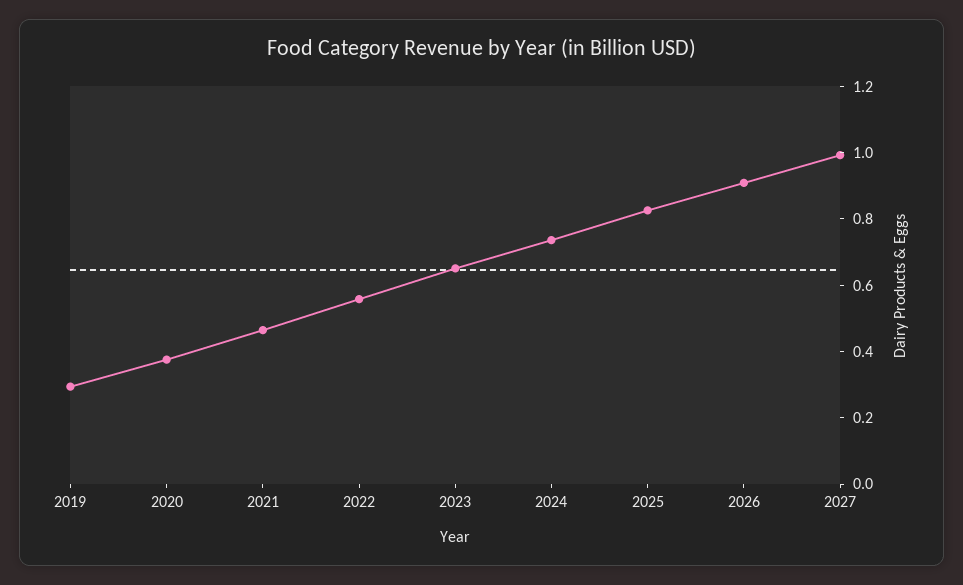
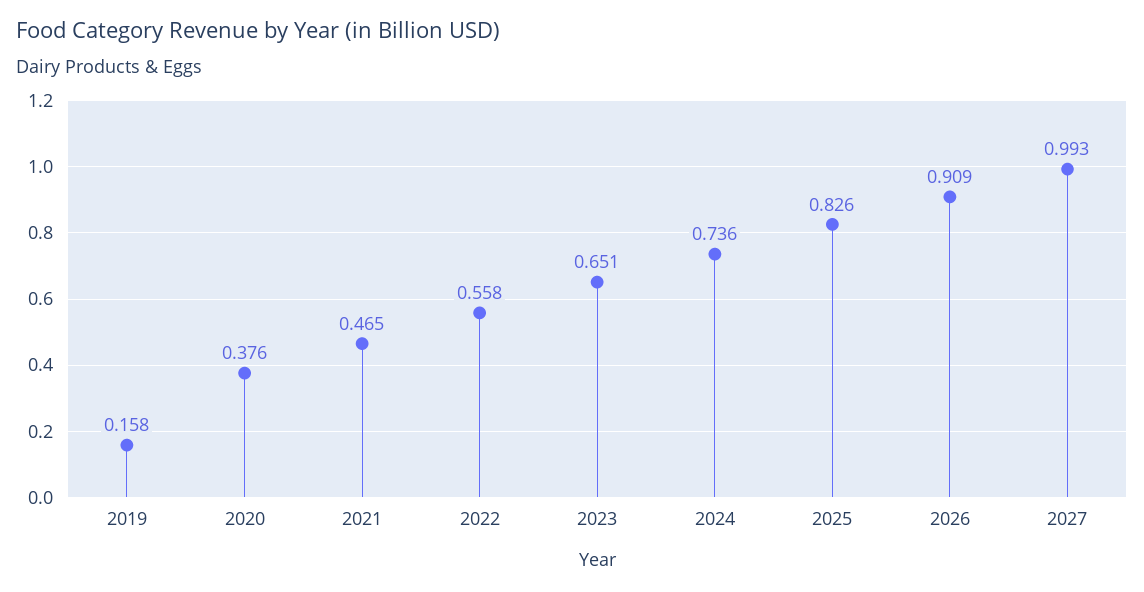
2019: 0.3 -> 0.158

